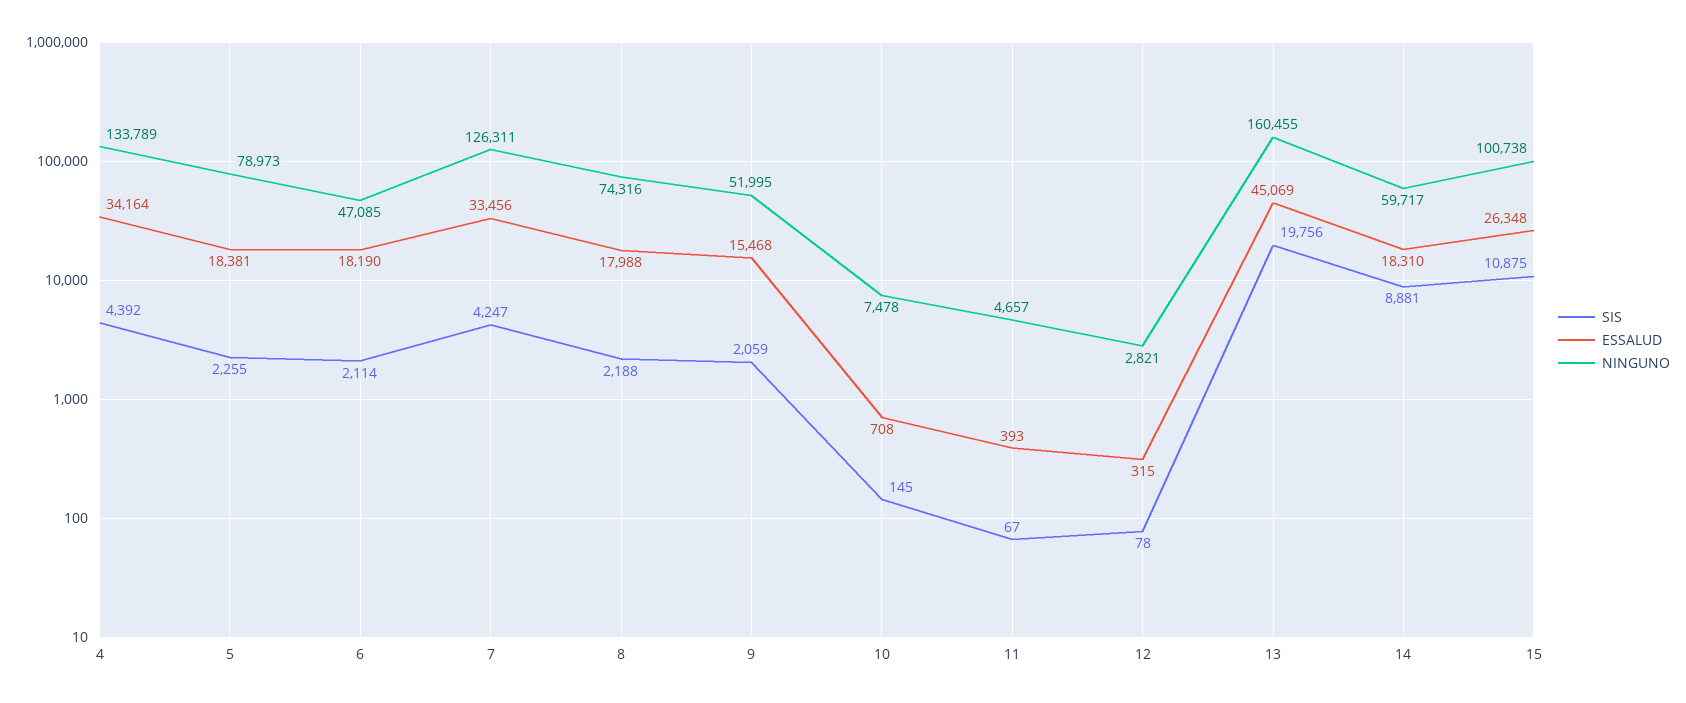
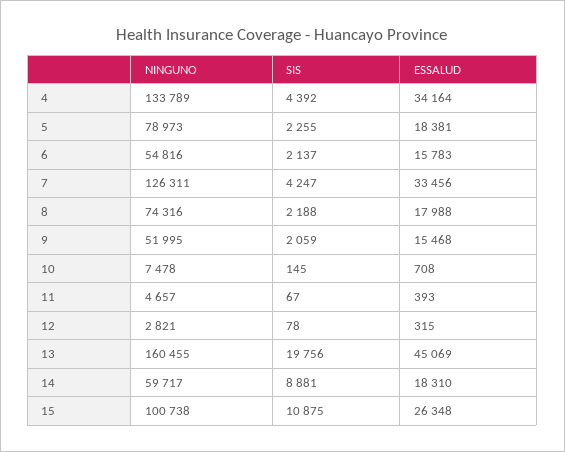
SIS, 6: 2114 -> 2137
ESSALUD, 6: 18190 -> 15783
NINGUNO, 6: 47085 -> 54816

